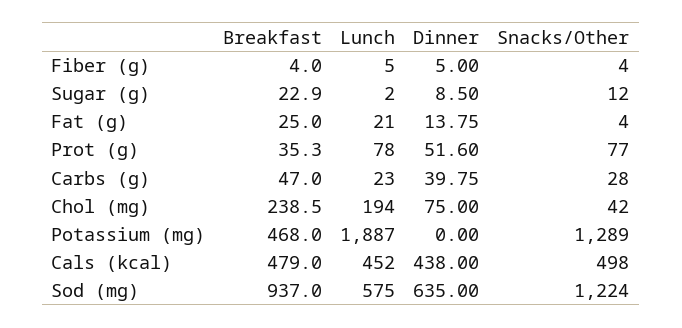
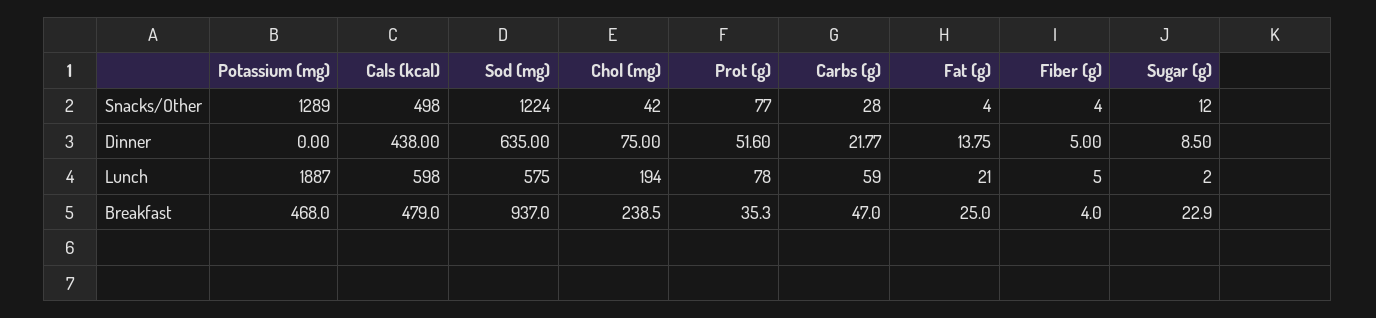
Lunch, Carbs (g): 23 -> 59
Dinner, Carbs (g): 39.75 -> 21.77
Lunch, Cals (kcal): 452 -> 598

